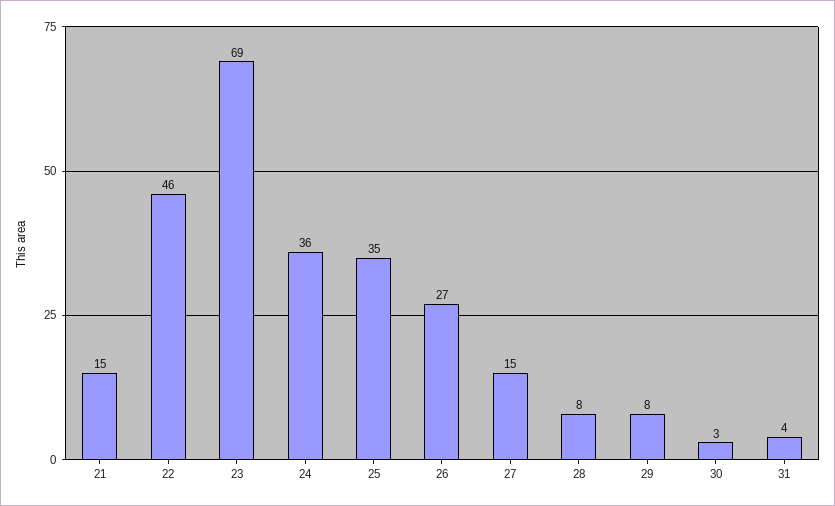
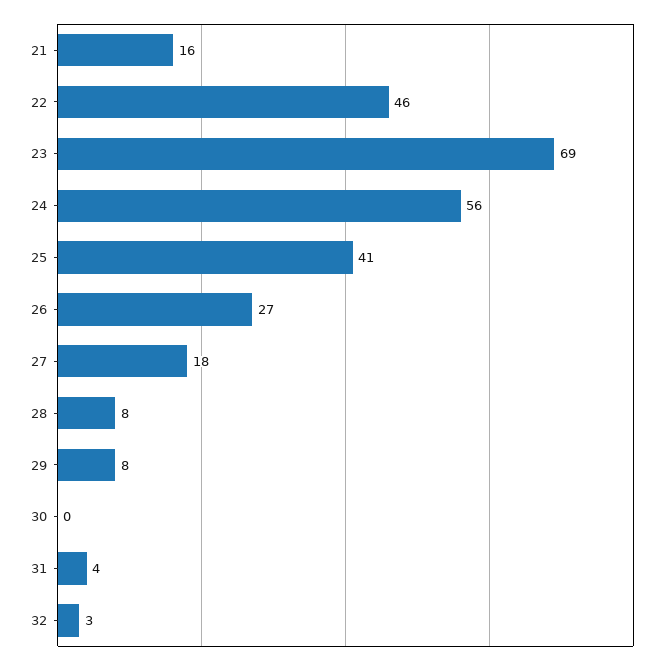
21: 15 -> 16
24: 36 -> 56
25: 35 -> 41
27: 15 -> 18
30: 3 -> 0
32: none -> 3

